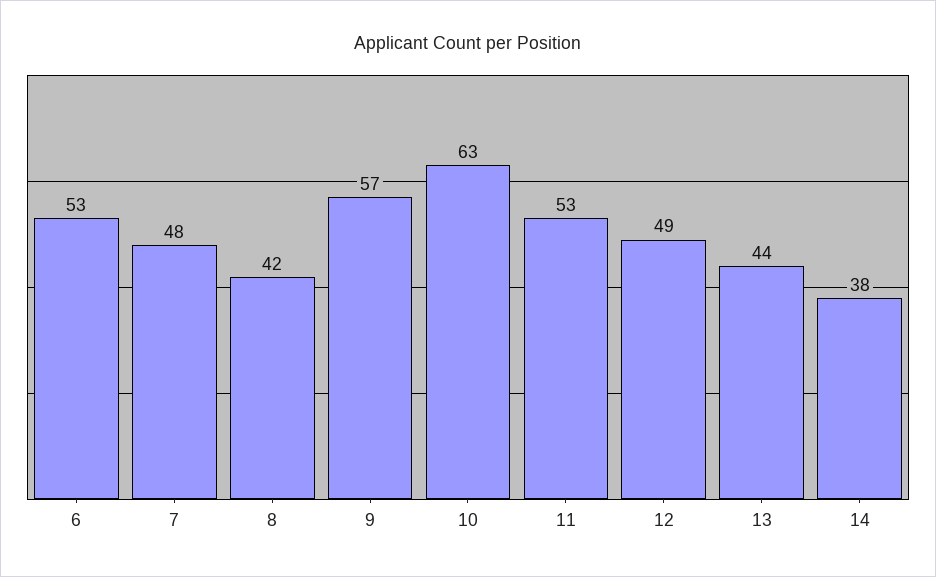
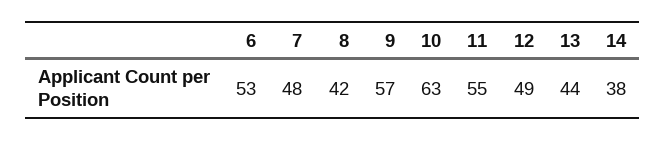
11: 53 -> 55

